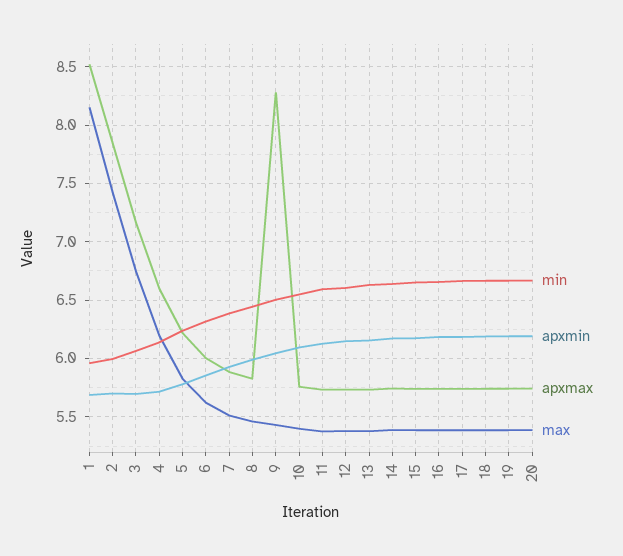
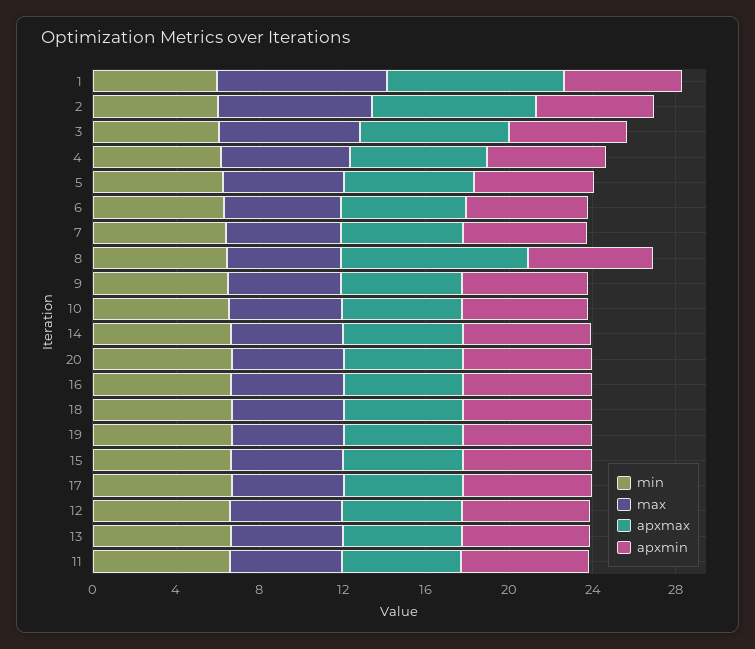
apxmax, 8: 5.8 -> 9
apxmax, 9: 8.3 -> 6

